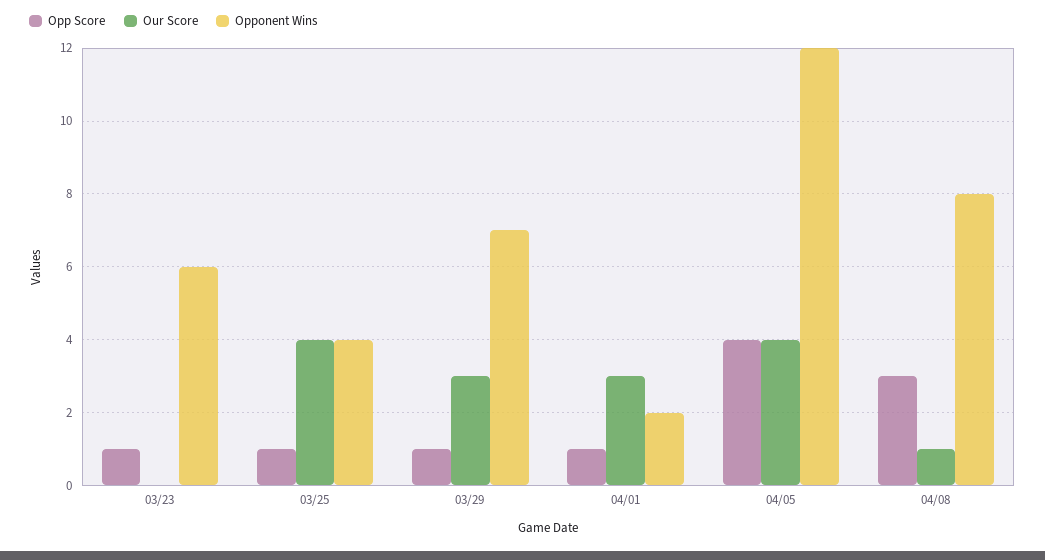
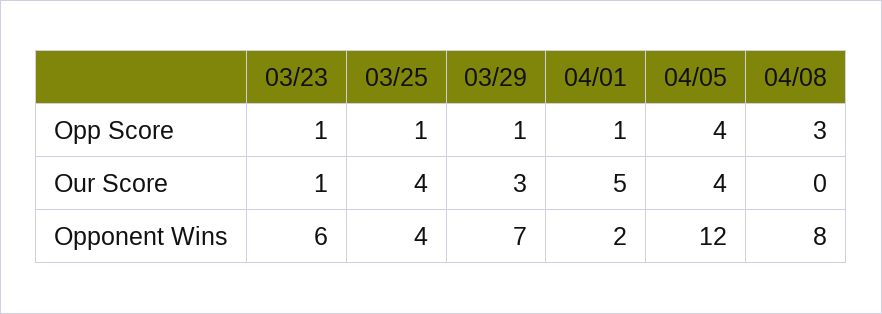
Our Score, 03/23: 0 -> 1
Our Score, 04/01: 3 -> 5
Our Score, 04/08: 1 -> 0

